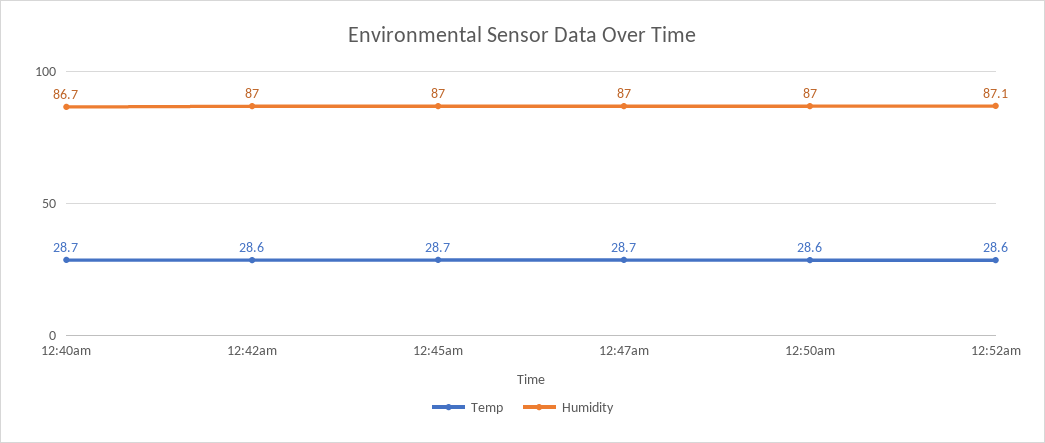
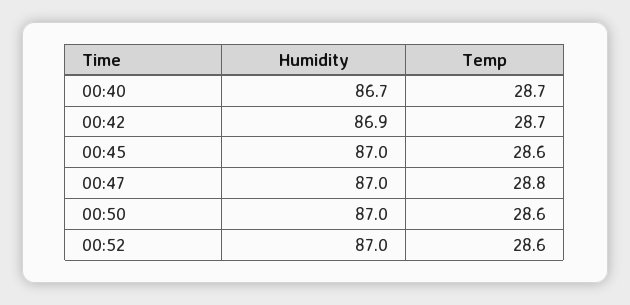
Temp, 12:42am: 28.6 -> 28.7
Humidity, 12:42am: 87 -> 86.9
Temp, 12:45am: 28.7 -> 28.6
Temp, 12:47am: 28.7 -> 28.8
Humidity, 12:52am: 87.1 -> 87

